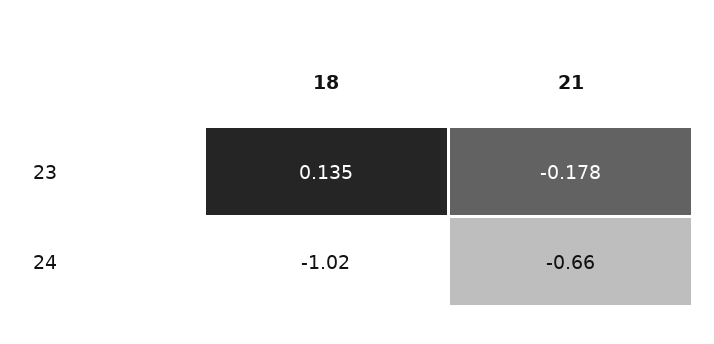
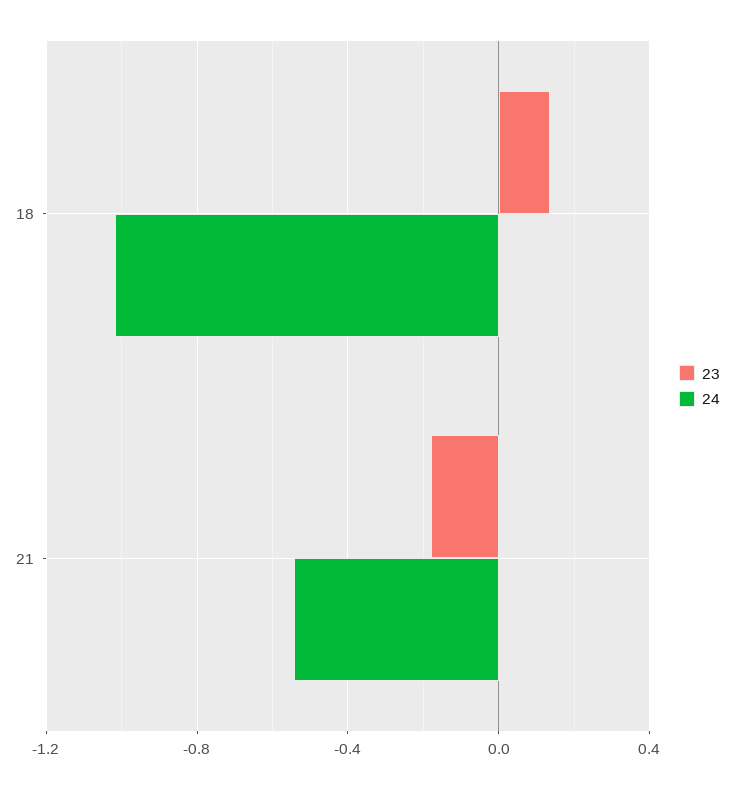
24, 21: -0.66 -> -0.55

